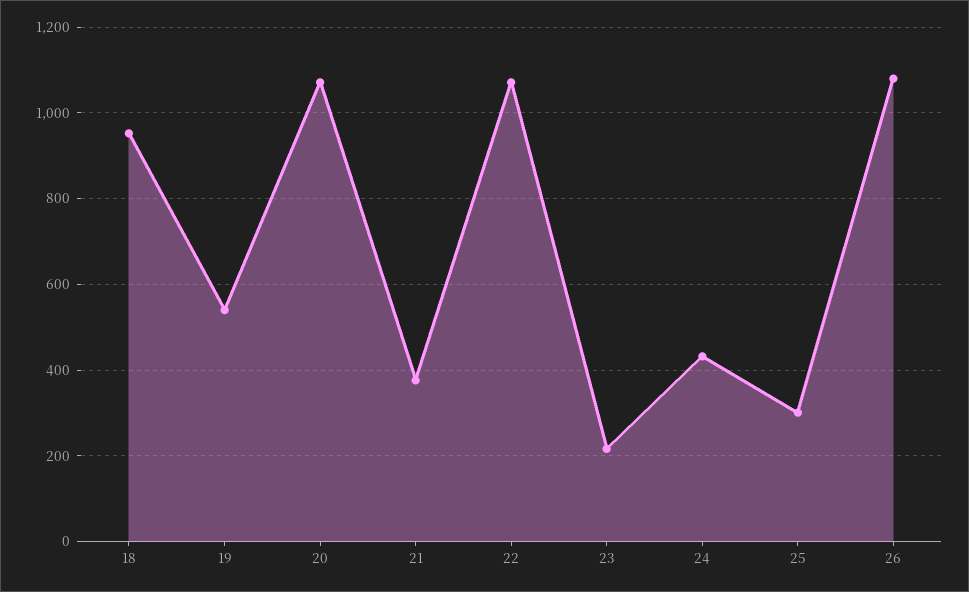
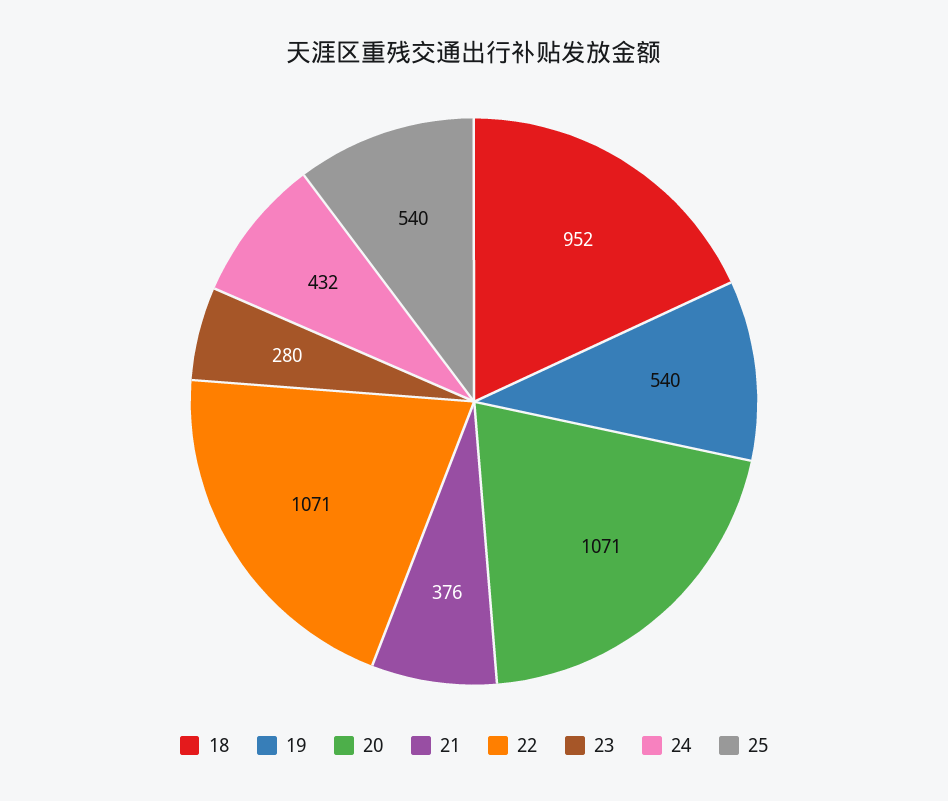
23: 220 -> 280
25: 300 -> 540
26: 1080 -> none

